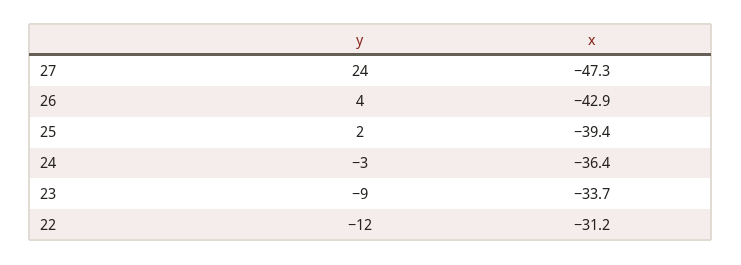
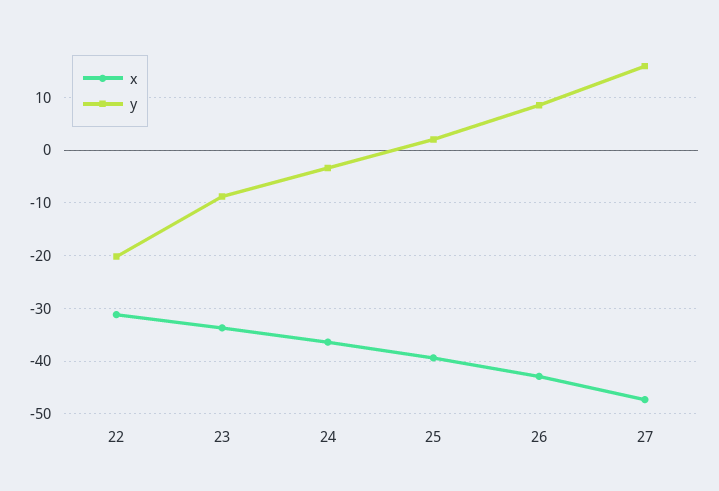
y, 27: 24 -> 16
y, 26: 4 -> 8
y, 22: -12 -> -20

